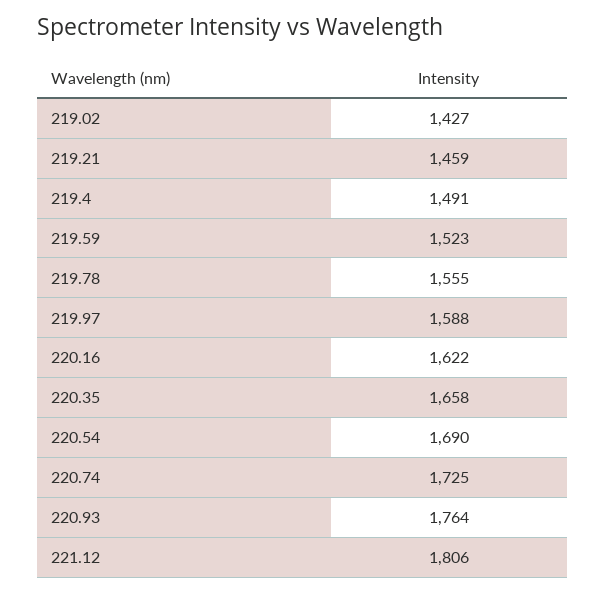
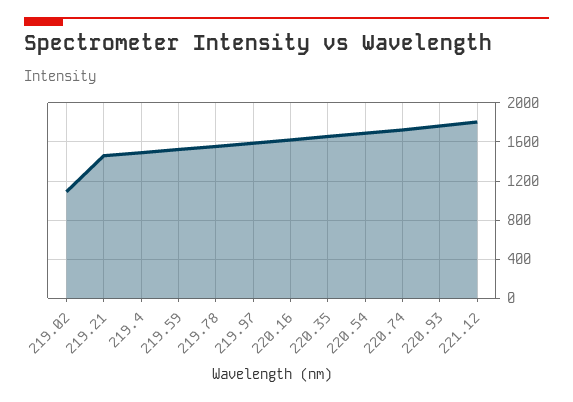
219.02: 1427 -> 1100

